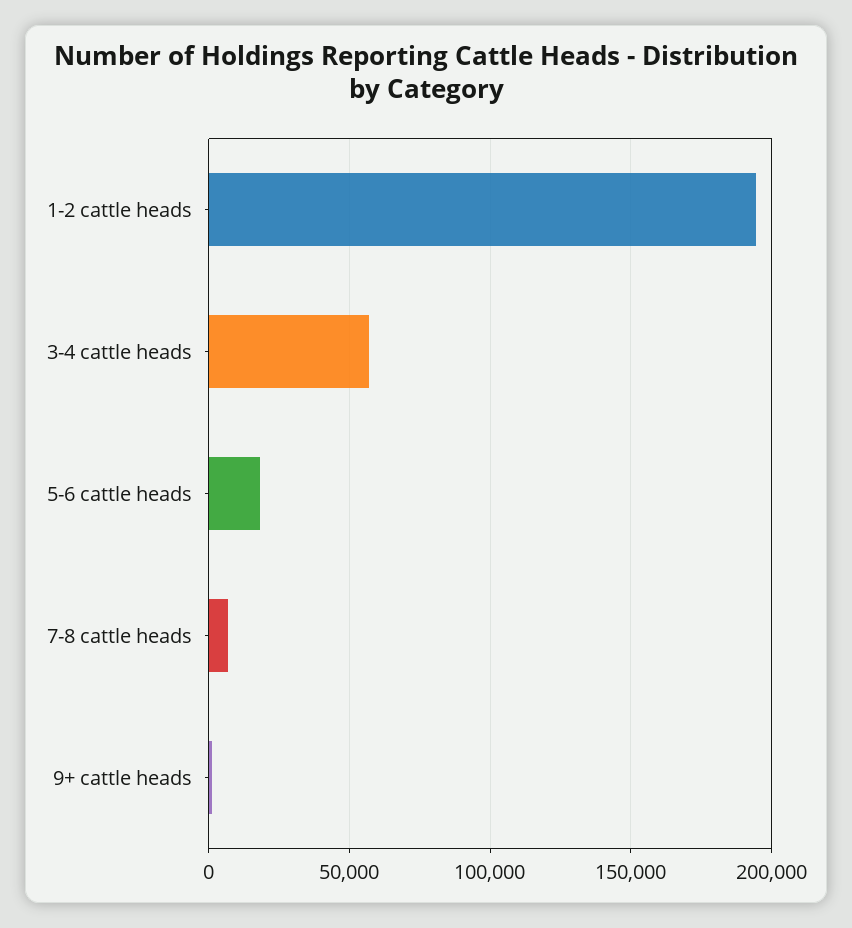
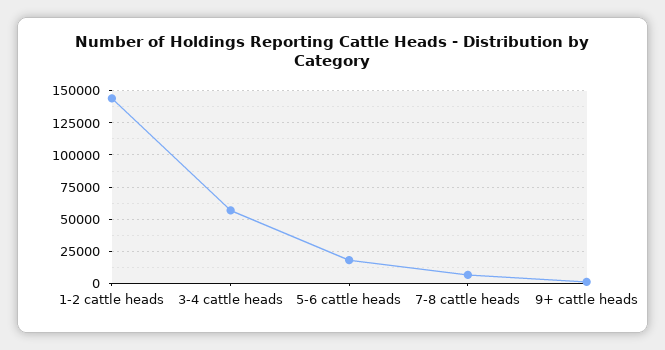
1-2 cattle heads: 195000 -> 145000

